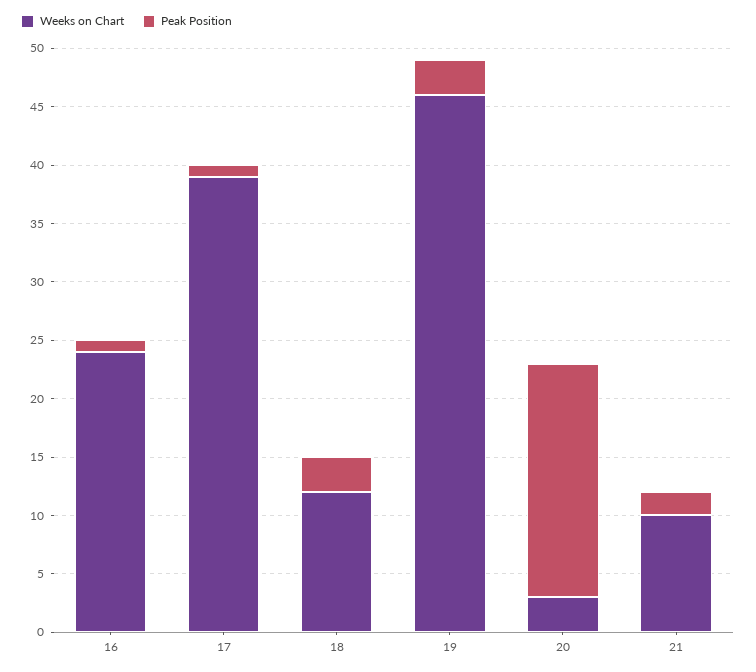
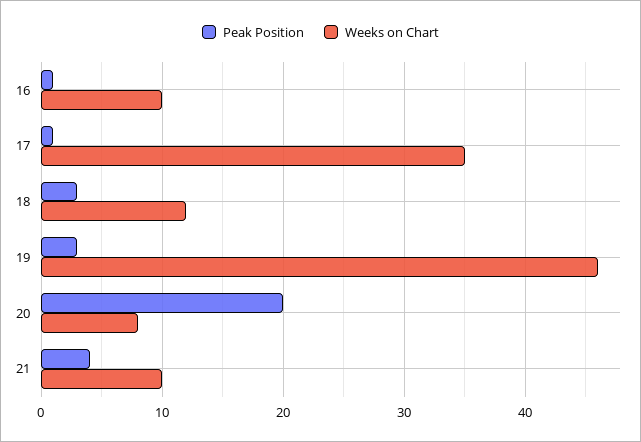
Weeks on Chart, 16: 24 -> 10
Weeks on Chart, 17: 39 -> 35
Weeks on Chart, 20: 3 -> 8
Peak Position, 21: 2 -> 4

